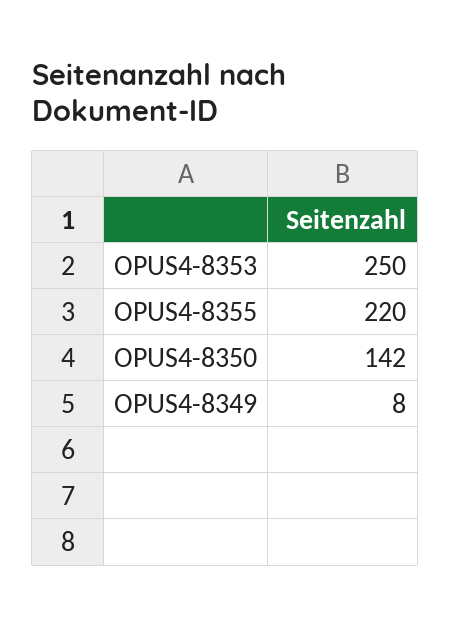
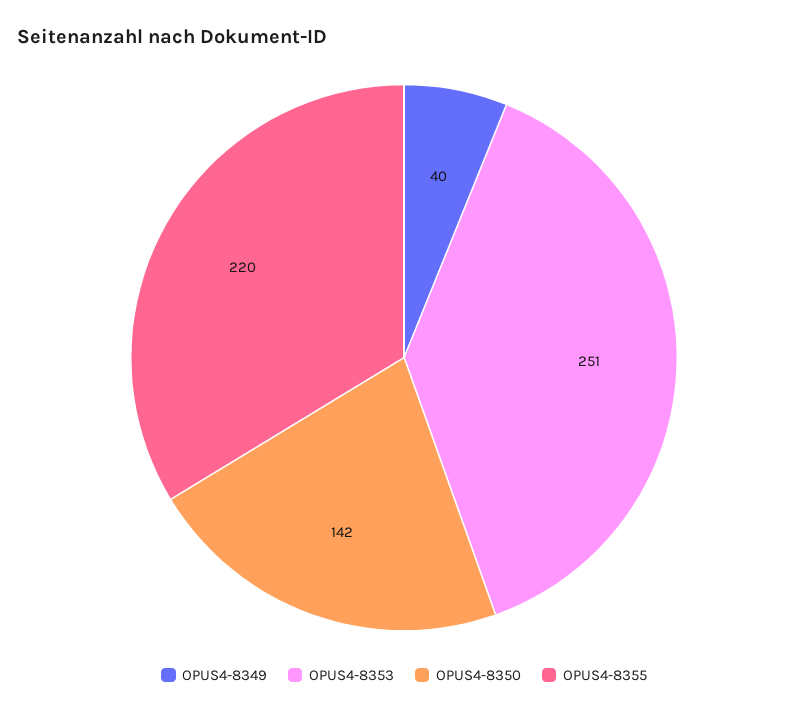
OPUS4-8353: 250 -> 251
OPUS4-8349: 8 -> 40

